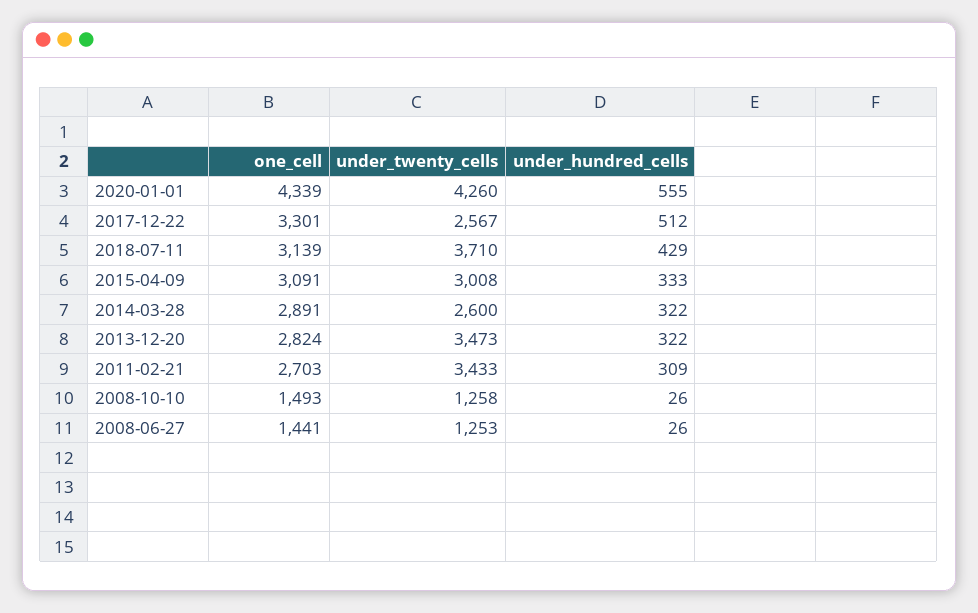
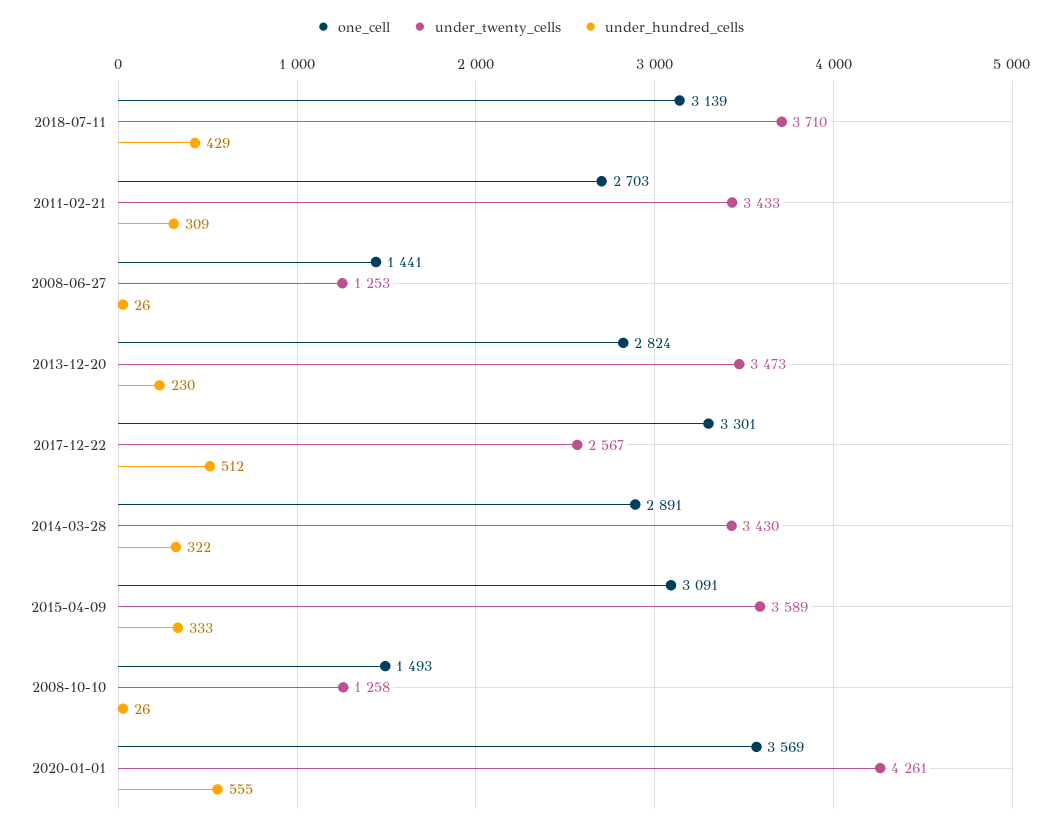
one_cell, 2020-01-01: 4339 -> 3569
under_twenty_cells, 2020-01-01: 4260 -> 4261
under_twenty_cells, 2015-04-09: 3008 -> 3589
under_twenty_cells, 2014-03-28: 2600 -> 3430
under_hundred_cells, 2013-12-20: 322 -> 230

